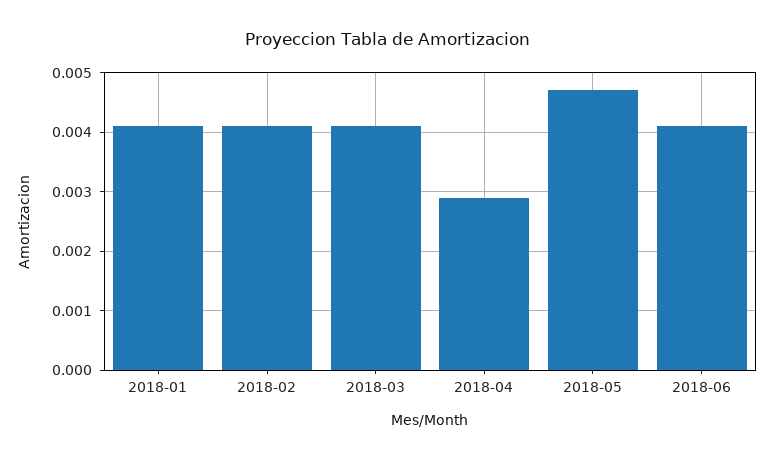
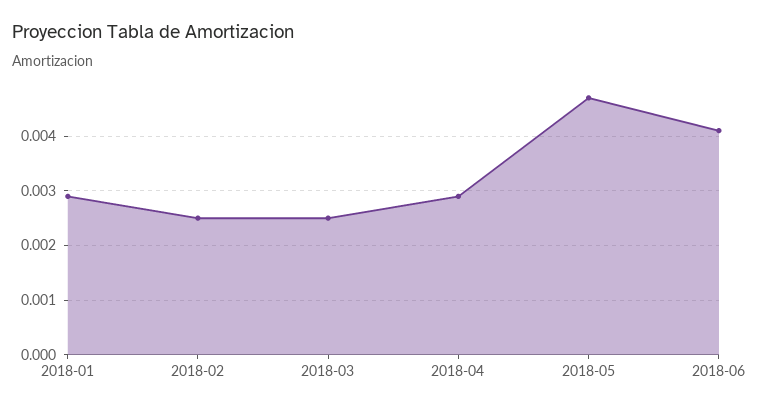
2018-01: 0.004 -> 0.003
2018-02: 0.004 -> 0.0025
2018-03: 0.004 -> 0.0025

